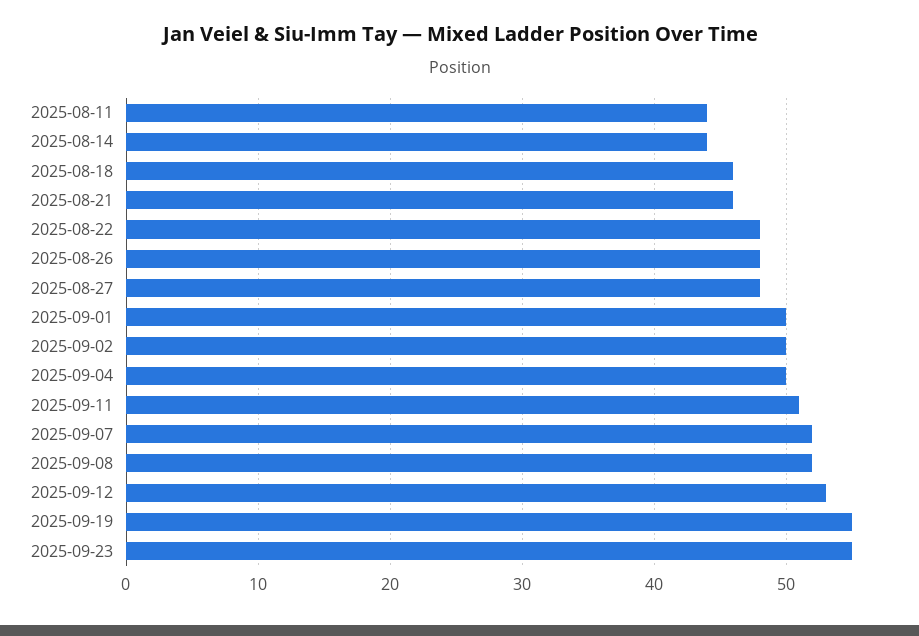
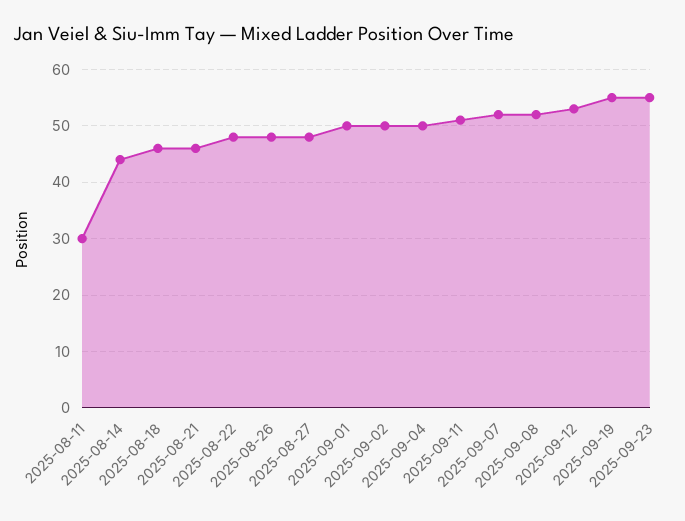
2025-08-11: 44 -> 30

